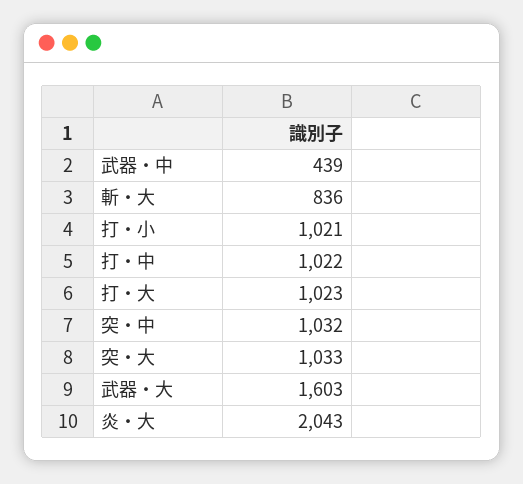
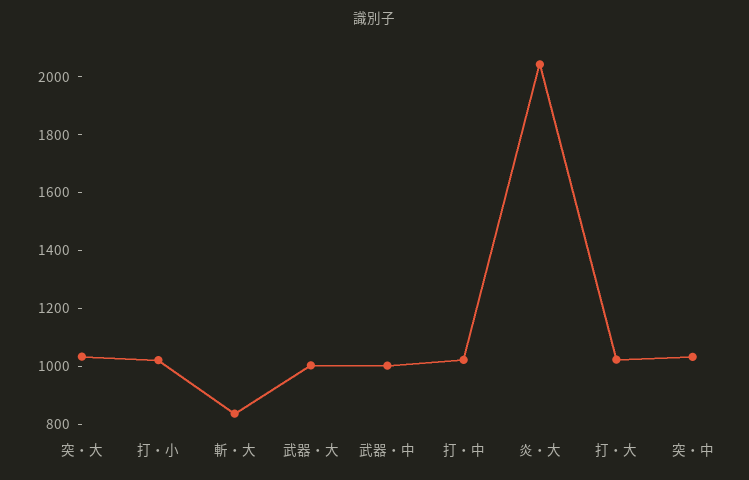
武器・中: 439 -> 1000
武器・大: 1603 -> 1000

